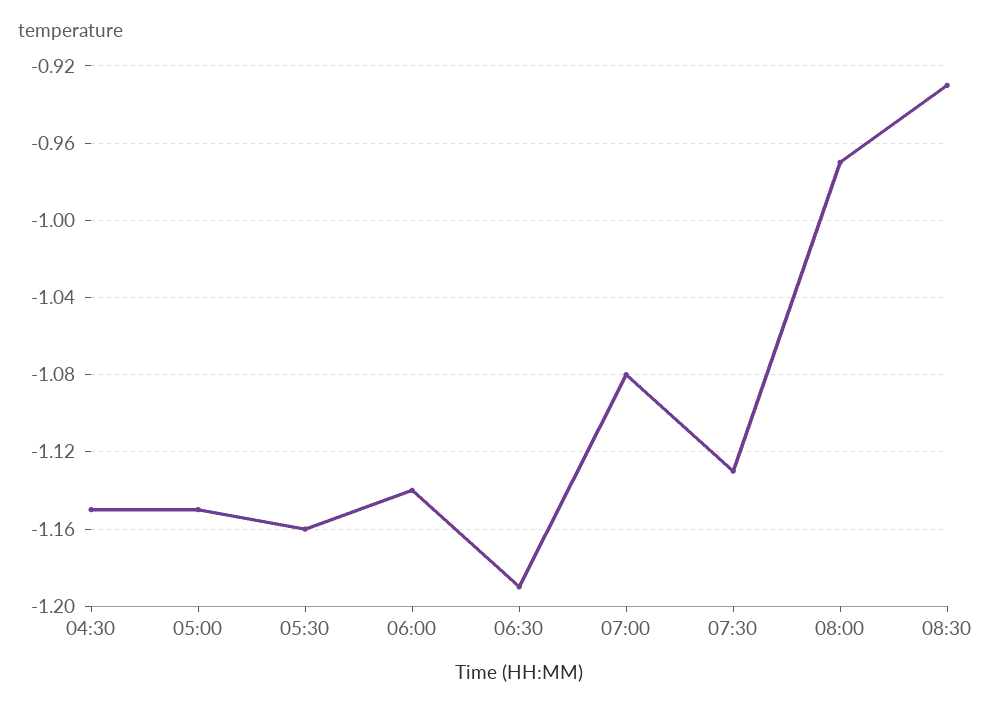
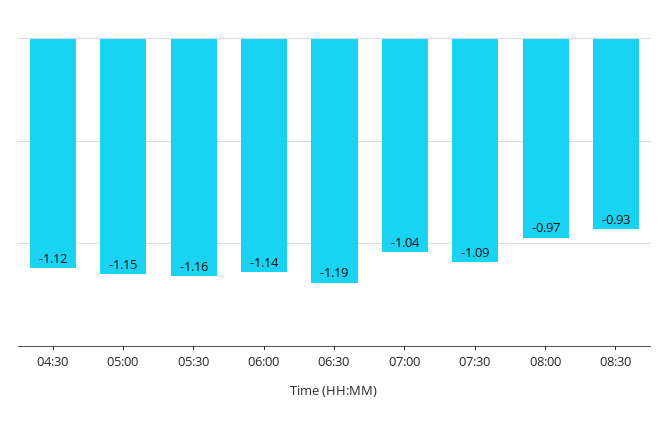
04:30: -1.15 -> -1.12
07:00: -1.08 -> -1.04
07:30: -1.13 -> -1.09

